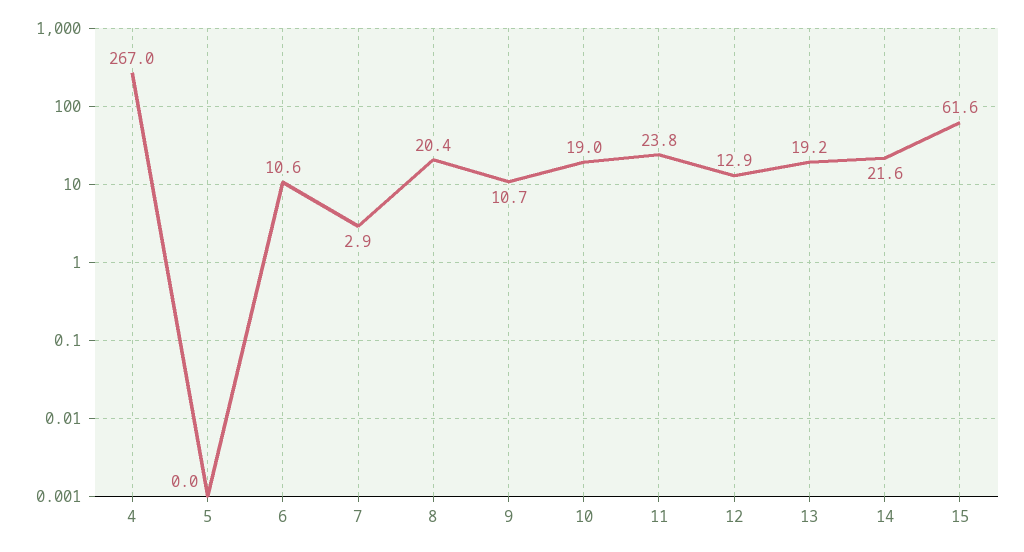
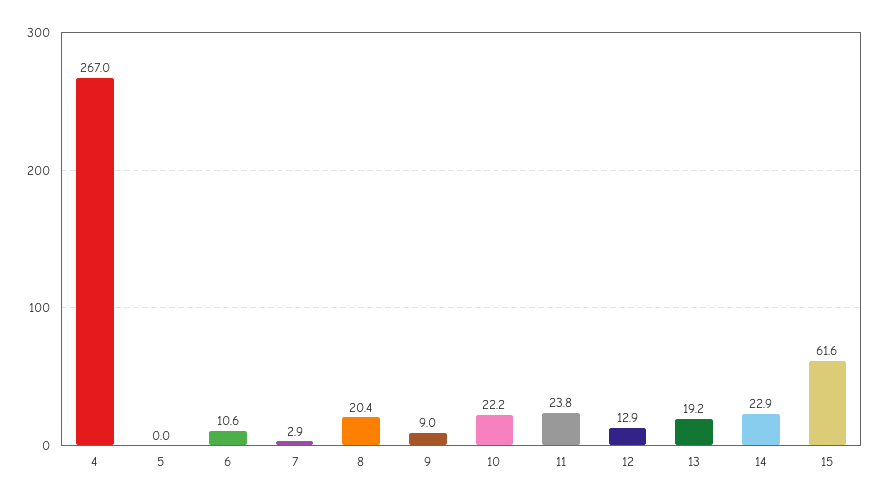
9: 10.7 -> 9
10: 19 -> 22.2
14: 21.6 -> 22.9

